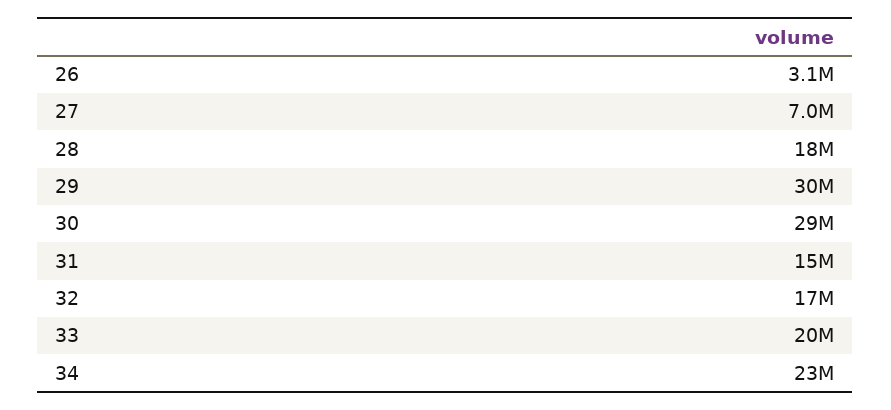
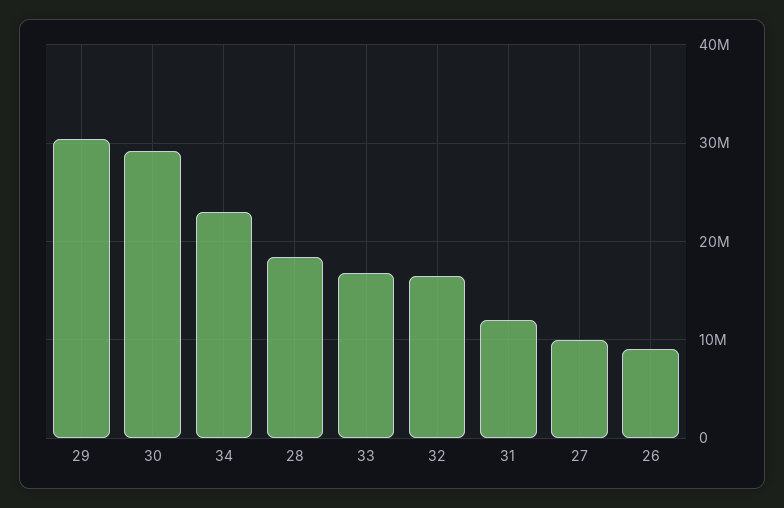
26: 3100000 -> 9000000
27: 7000000 -> 10000000
31: 15000000 -> 12000000
33: 20000000 -> 17000000

